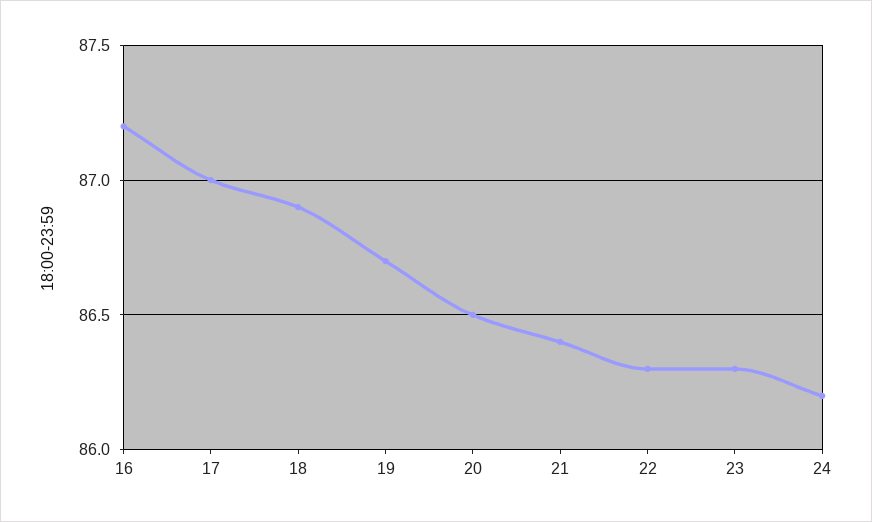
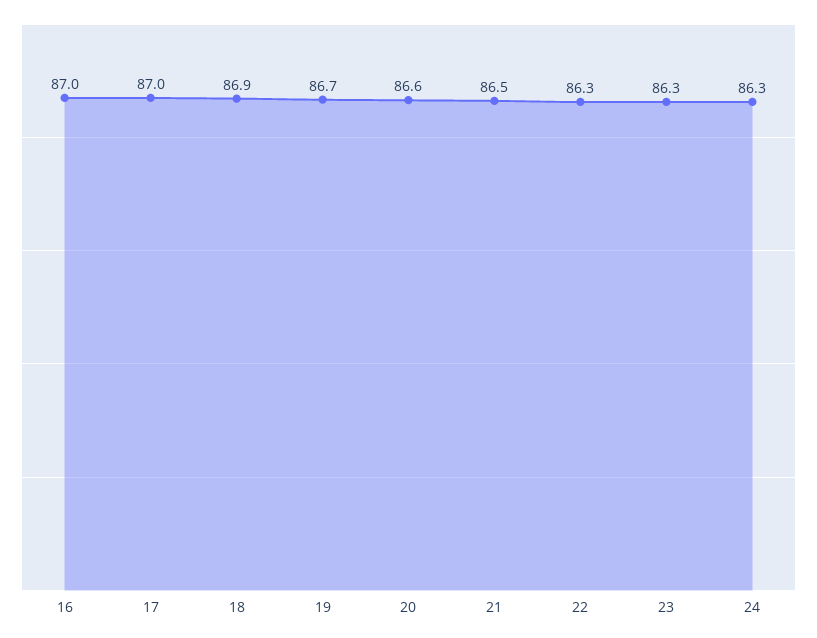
16: 87.2 -> 87
20: 86.5 -> 86.6
21: 86.4 -> 86.5
24: 86.2 -> 86.3

